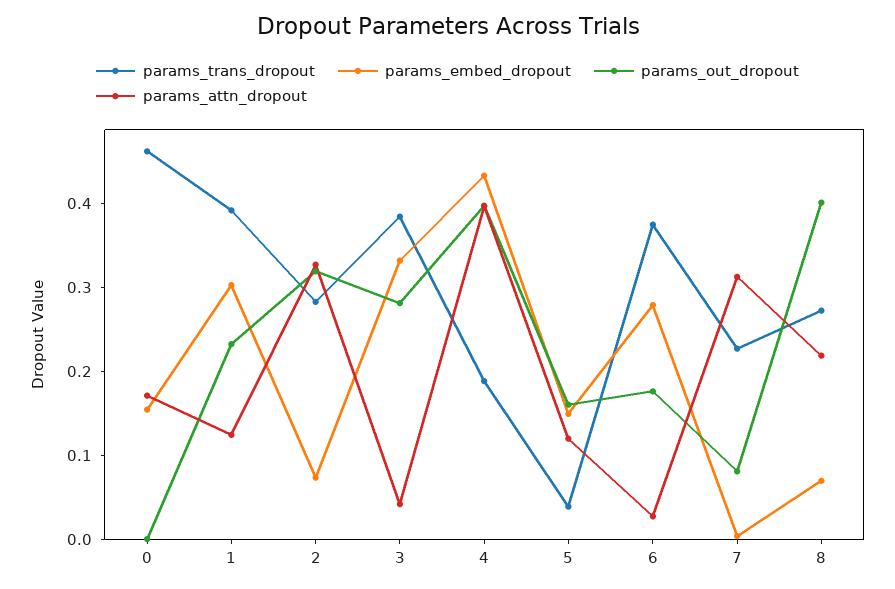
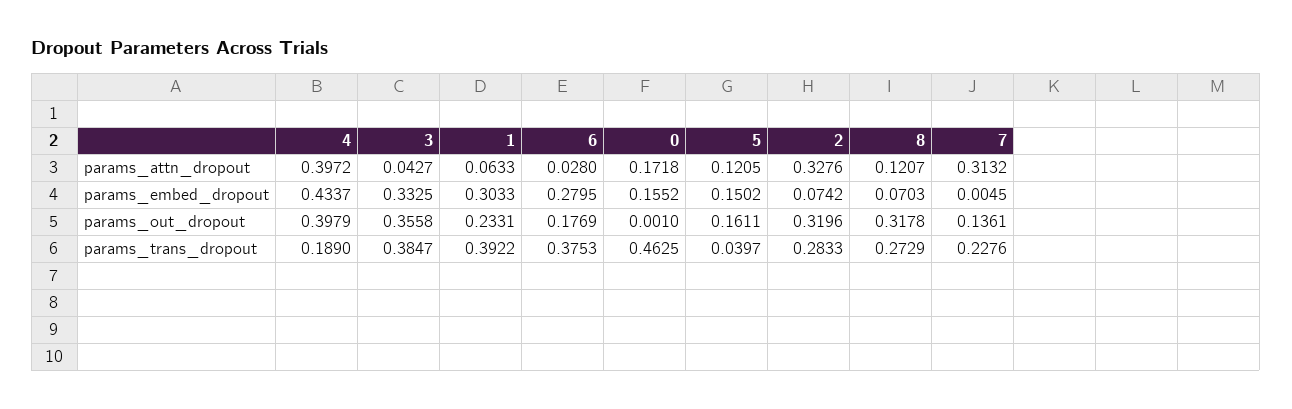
params_attn_dropout, 1: 0.12 -> 0.0633
params_out_dropout, 3: 0.28 -> 0.3558
params_out_dropout, 7: 0.08 -> 0.1361
params_out_dropout, 8: 0.4 -> 0.3178
params_attn_dropout, 8: 0.22 -> 0.1207

